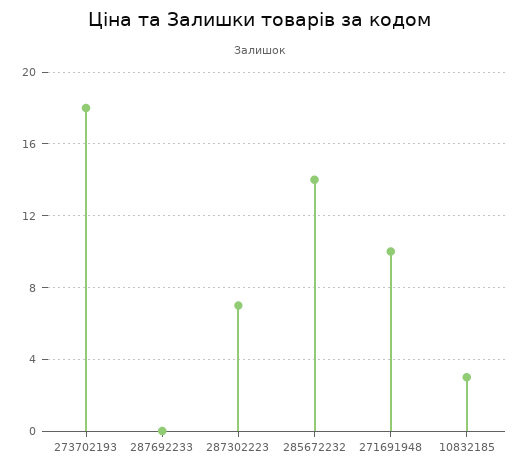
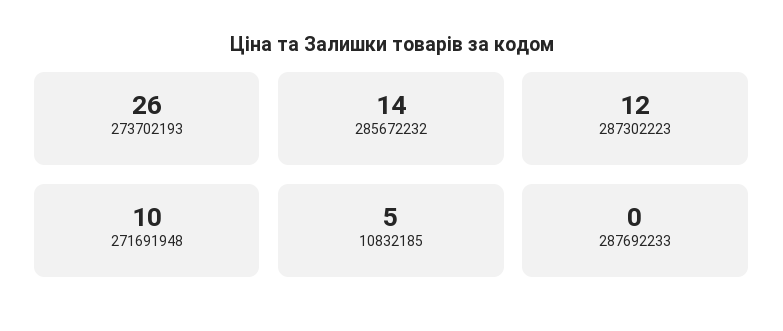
273702193: 18 -> 26
287302223: 7 -> 12
10832185: 3 -> 5

